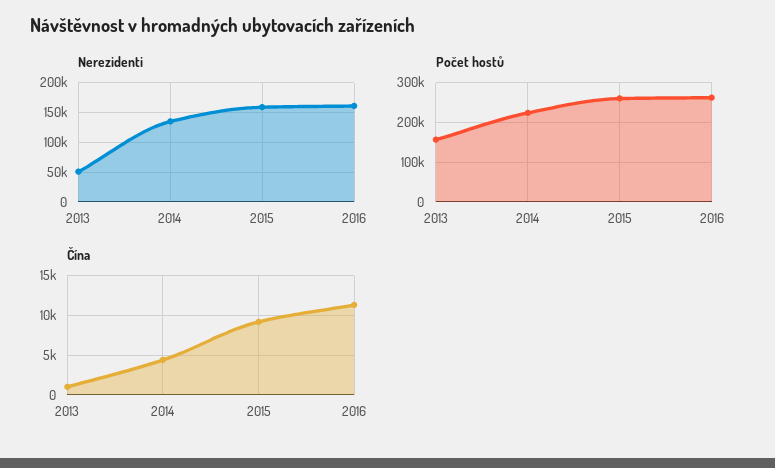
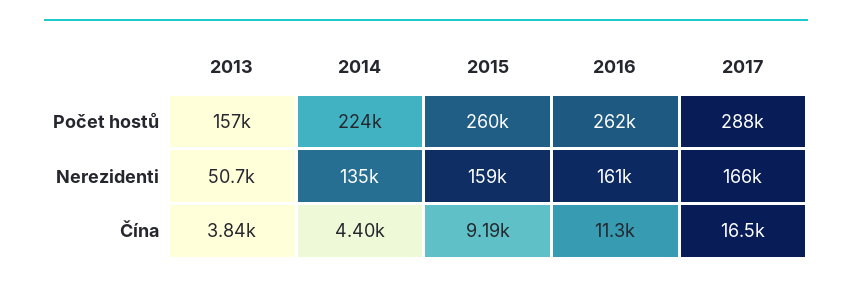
Čína, 2013: 1000 -> 3840
Počet hostů, 2017: none -> 288000
Nerezidenti, 2017: none -> 166000
Čína, 2017: none -> 16500

